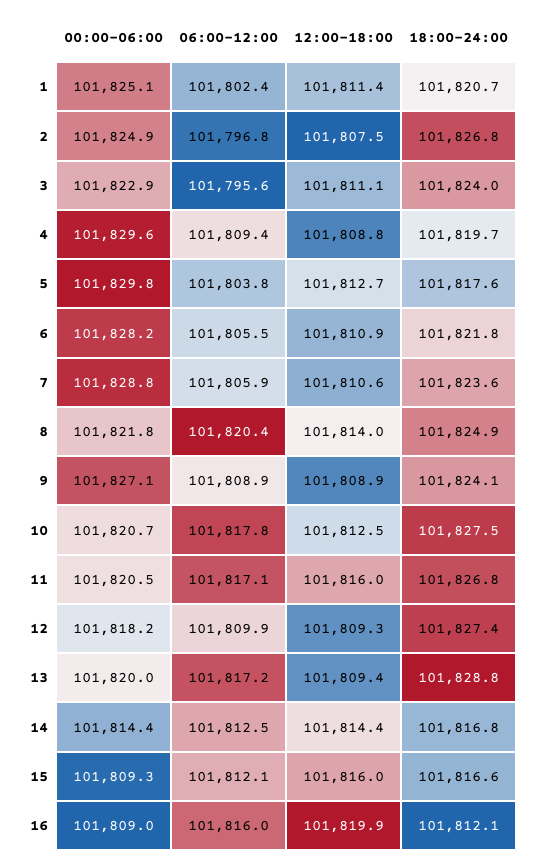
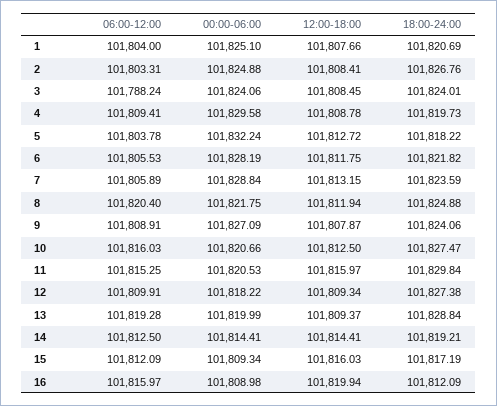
06:00-12:00, 1: 101802.4 -> 101804
12:00-18:00, 1: 101811.4 -> 101807.66
06:00-12:00, 2: 101796.8 -> 101803.31
12:00-18:00, 2: 101807.5 -> 101808.41
00:00-06:00, 3: 101822.9 -> 101824.06
06:00-12:00, 3: 101795.6 -> 101788.24
12:00-18:00, 3: 101811.1 -> 101808.45
00:00-06:00, 5: 101829.8 -> 101832.24
18:00-24:00, 5: 101817.6 -> 101818.22
12:00-18:00, 6: 101810.9 -> 101811.75
12:00-18:00, 7: 101810.6 -> 101813.15
12:00-18:00, 8: 101814 -> 101811.94
12:00-18:00, 9: 101808.9 -> 101807.87
06:00-12:00, 10: 101817.8 -> 101816.03
06:00-12:00, 11: 101817.1 -> 101815.25
18:00-24:00, 11: 101826.8 -> 101829.84
06:00-12:00, 13: 101817.2 -> 101819.28
18:00-24:00, 14: 101816.8 -> 101819.21
18:00-24:00, 15: 101816.6 -> 101817.19

